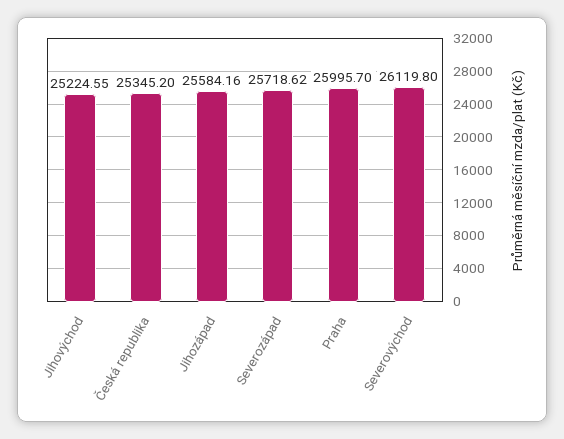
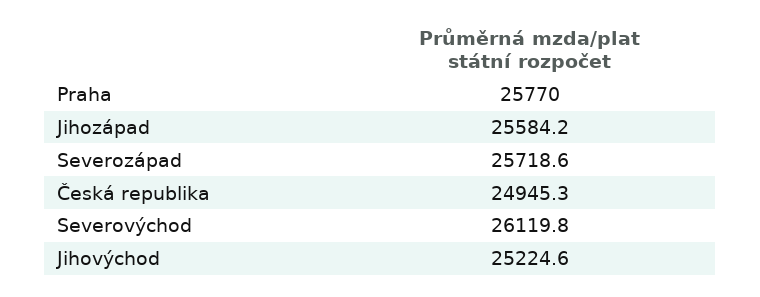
Česká republika: 25345.2 -> 24945.3
Praha: 25995.7 -> 25770

